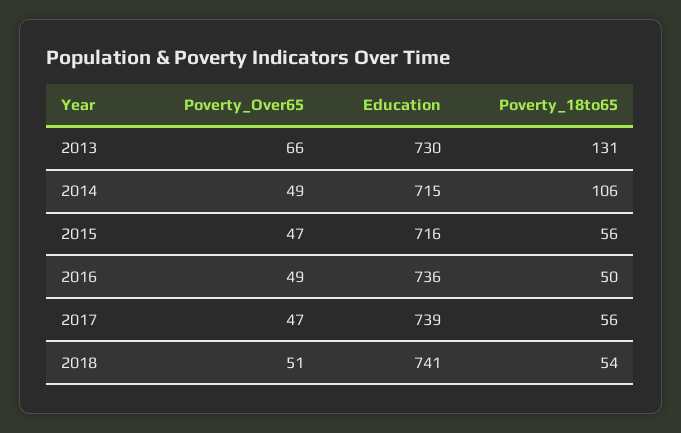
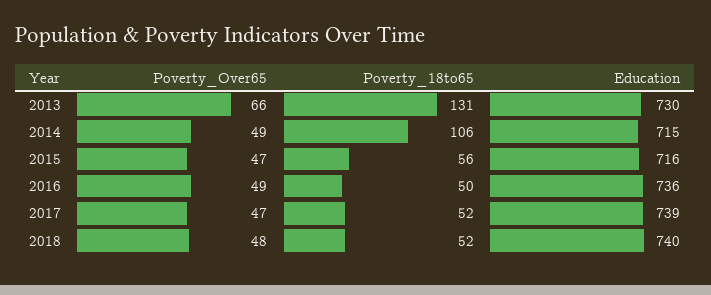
Poverty_18to65, 2017: 56 -> 52
Poverty_Over65, 2018: 51 -> 48
Education, 2018: 741 -> 740
Poverty_18to65, 2018: 54 -> 52

